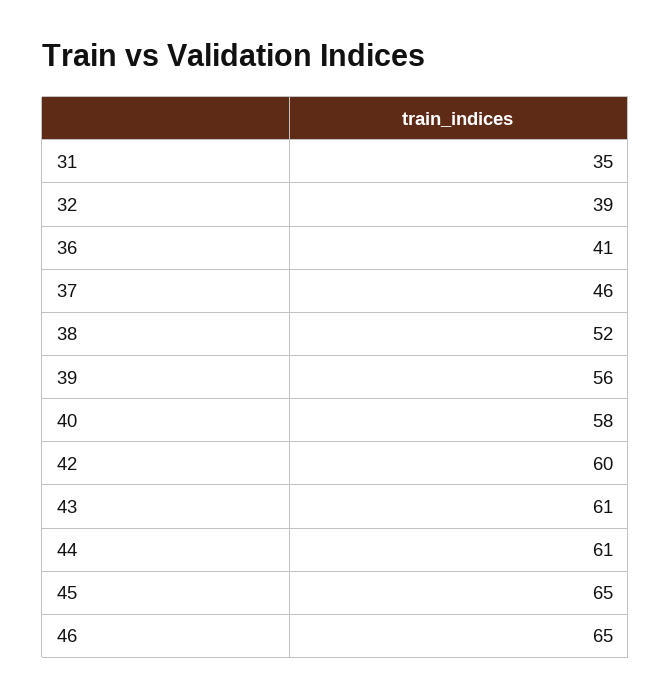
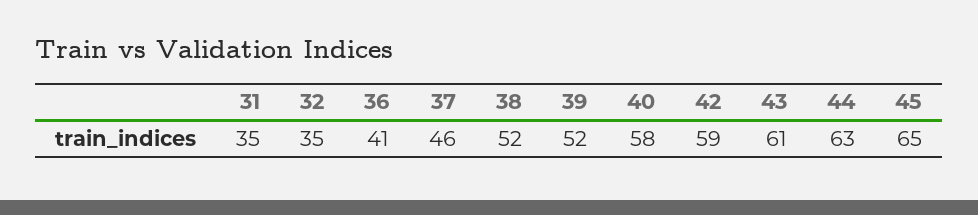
32: 39 -> 35
39: 56 -> 52
42: 60 -> 59
44: 61 -> 63
46: 65 -> none

